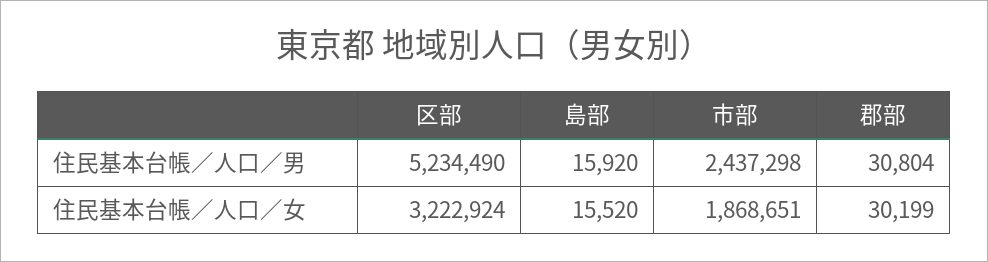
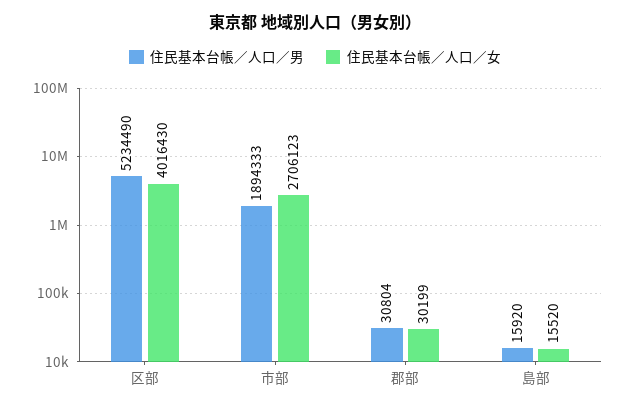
住民基本台帳／人口／男, 市部: 2437298 -> 1894333
住民基本台帳／人口／女, 区部: 3222924 -> 4016430
住民基本台帳／人口／女, 市部: 1868651 -> 2706123

